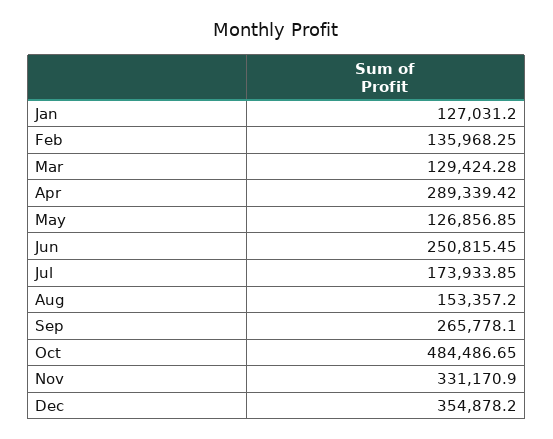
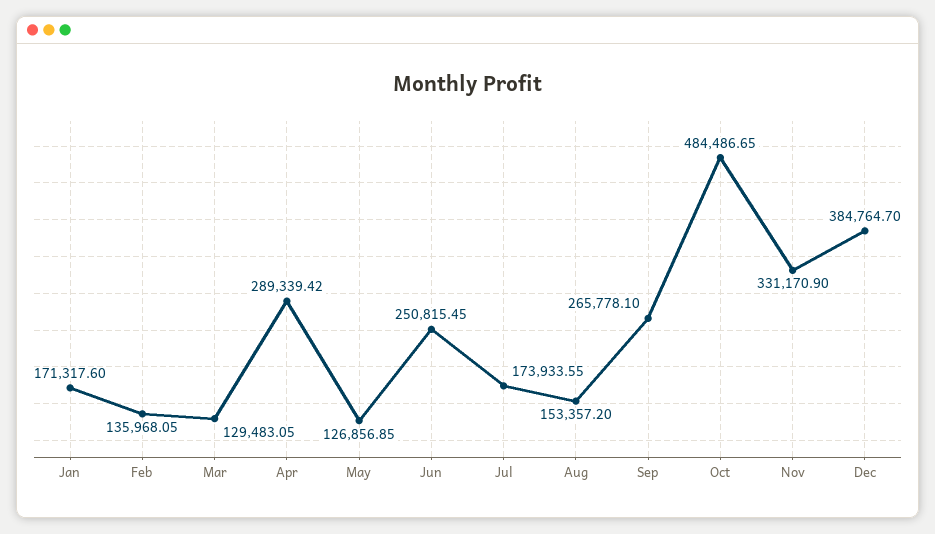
Jan: 127031.2 -> 171317.6
Feb: 135968.25 -> 135968.05
Mar: 129424.28 -> 129483.05
Jul: 173933.85 -> 173933.55
Dec: 354878.2 -> 384764.7

